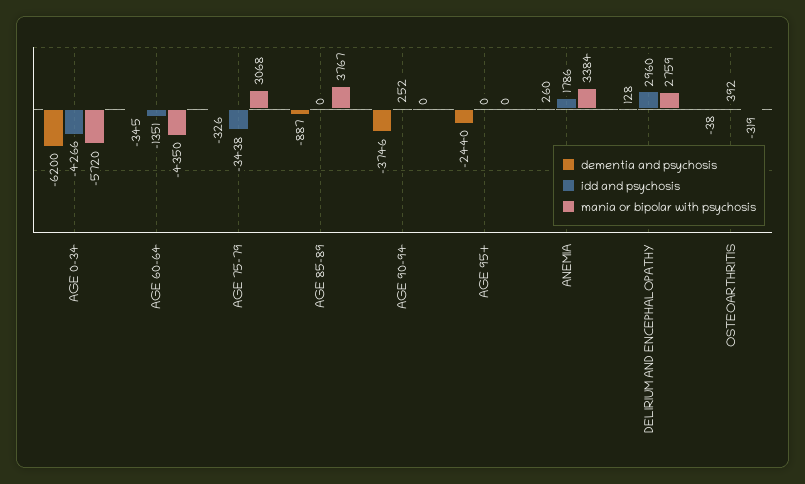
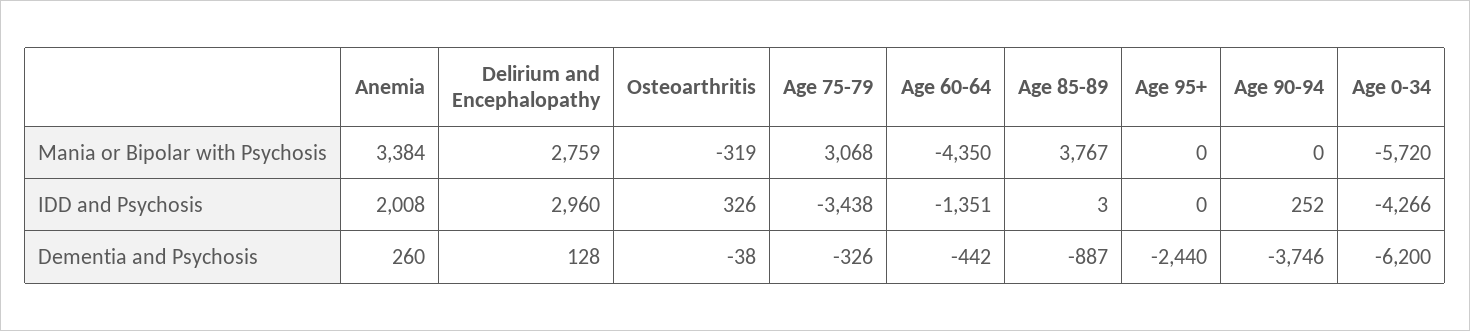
dementia and psychosis, AGE 60-64: -345 -> -442
idd and psychosis, AGE 85-89: 0 -> 3
idd and psychosis, ANEMIA: 1786 -> 2008
idd and psychosis, OSTEOARTHRITIS: 392 -> 326

